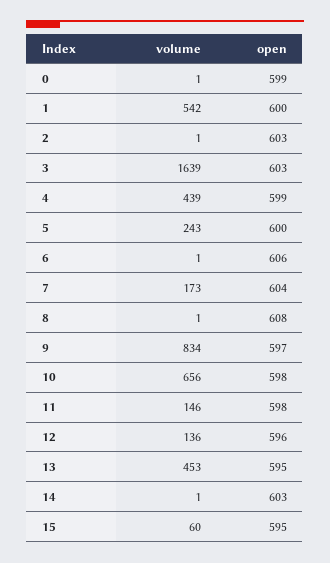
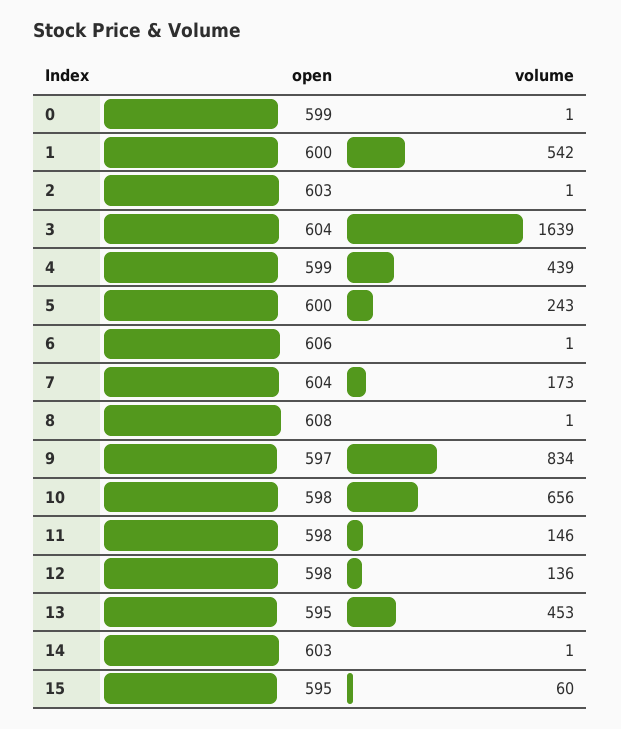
open, 3: 603 -> 604
open, 12: 596 -> 598

